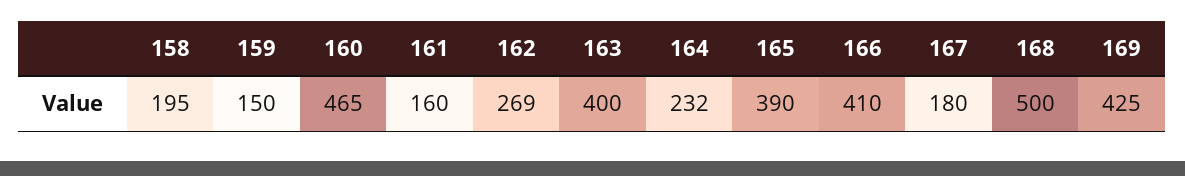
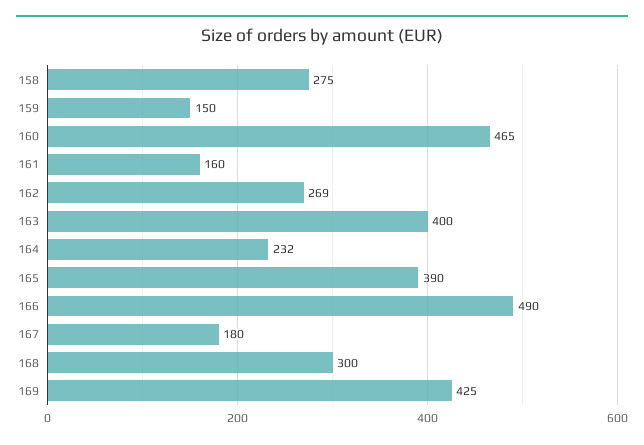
158: 195 -> 275
166: 410 -> 490
168: 500 -> 300

